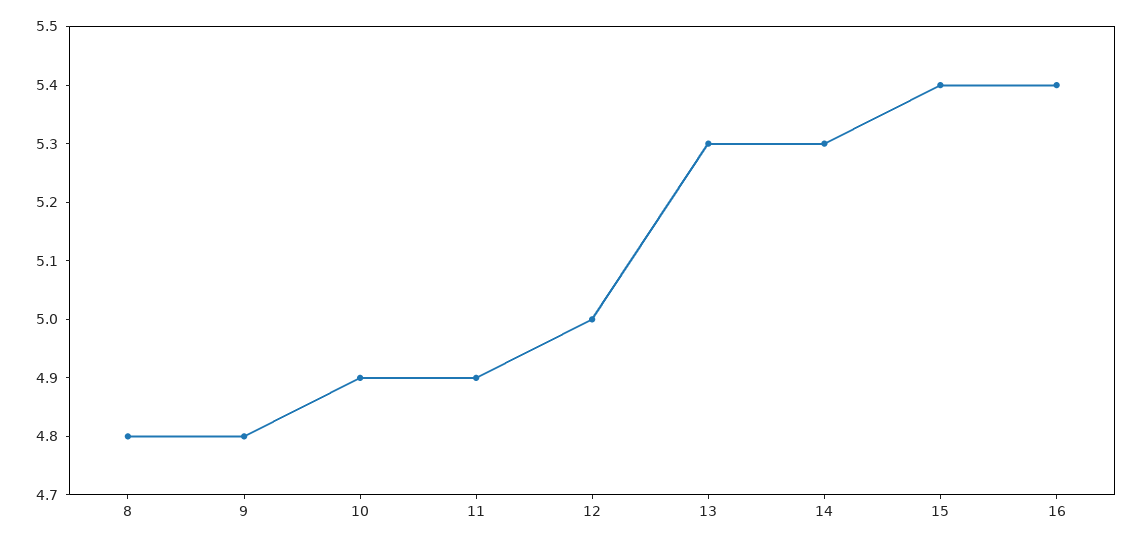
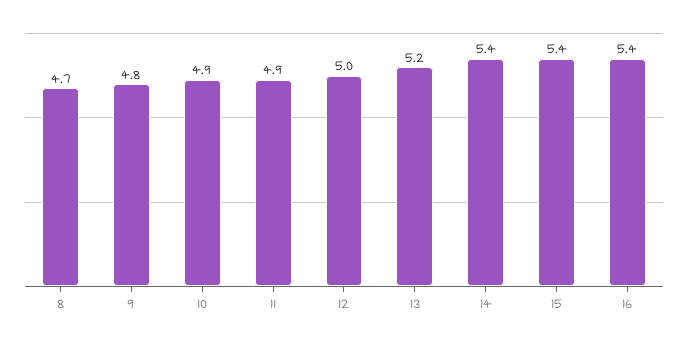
8: 4.8 -> 4.7
13: 5.3 -> 5.2
14: 5.3 -> 5.4

